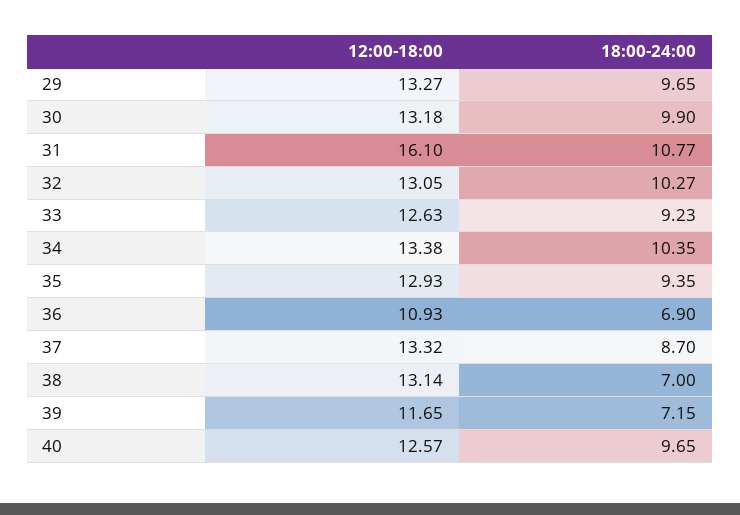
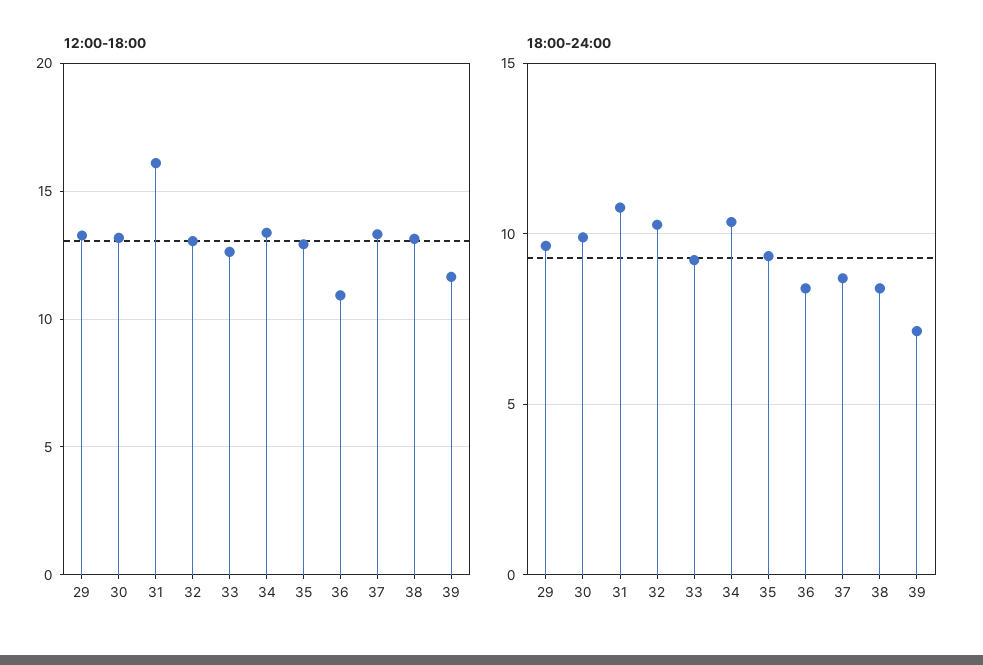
18:00-24:00, 36: 6.9 -> 8.5
18:00-24:00, 38: 7 -> 8.5
12:00-18:00, 40: 12.57 -> none
18:00-24:00, 40: 9.65 -> none

